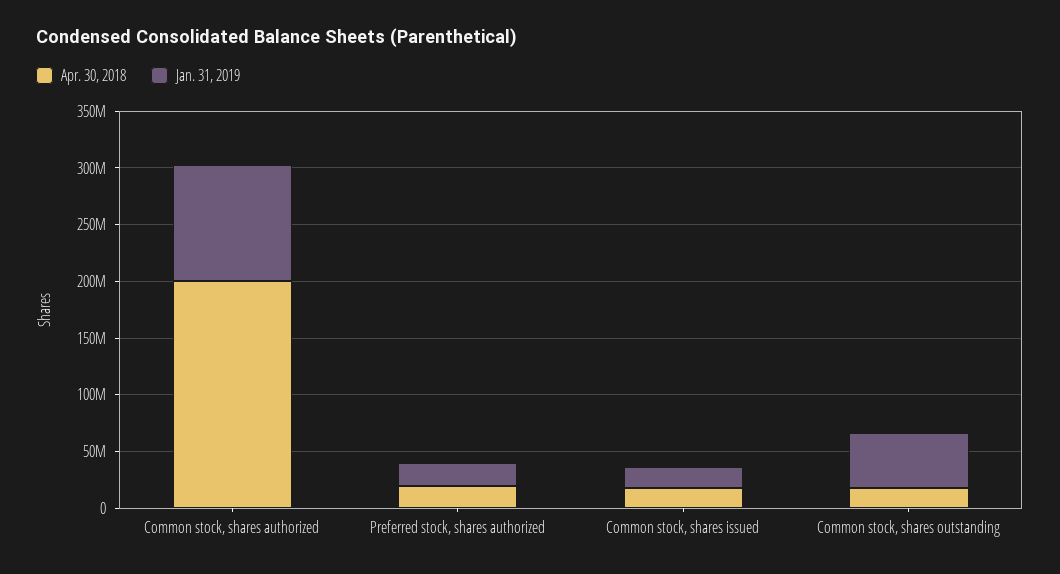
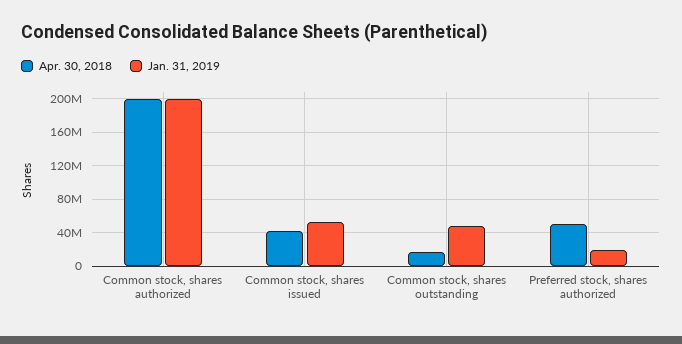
Jan. 31, 2019, Common stock, shares authorized: 100000000 -> 200000000
Apr. 30, 2018, Preferred stock, shares authorized: 20000000 -> 50000000
Apr. 30, 2018, Common stock, shares issued: 20000000 -> 40000000
Jan. 31, 2019, Common stock, shares issued: 20000000 -> 50000000

